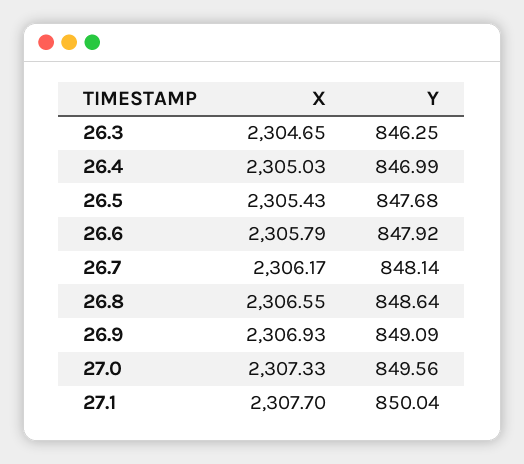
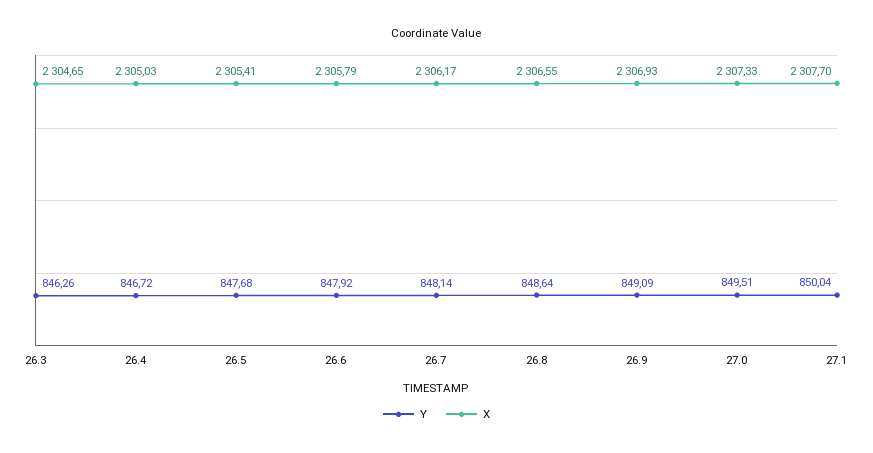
Y, 26.3: 846.25 -> 846.26
Y, 26.4: 846.99 -> 846.72
X, 26.5: 2305.43 -> 2305.41
Y, 27.0: 849.56 -> 849.51

